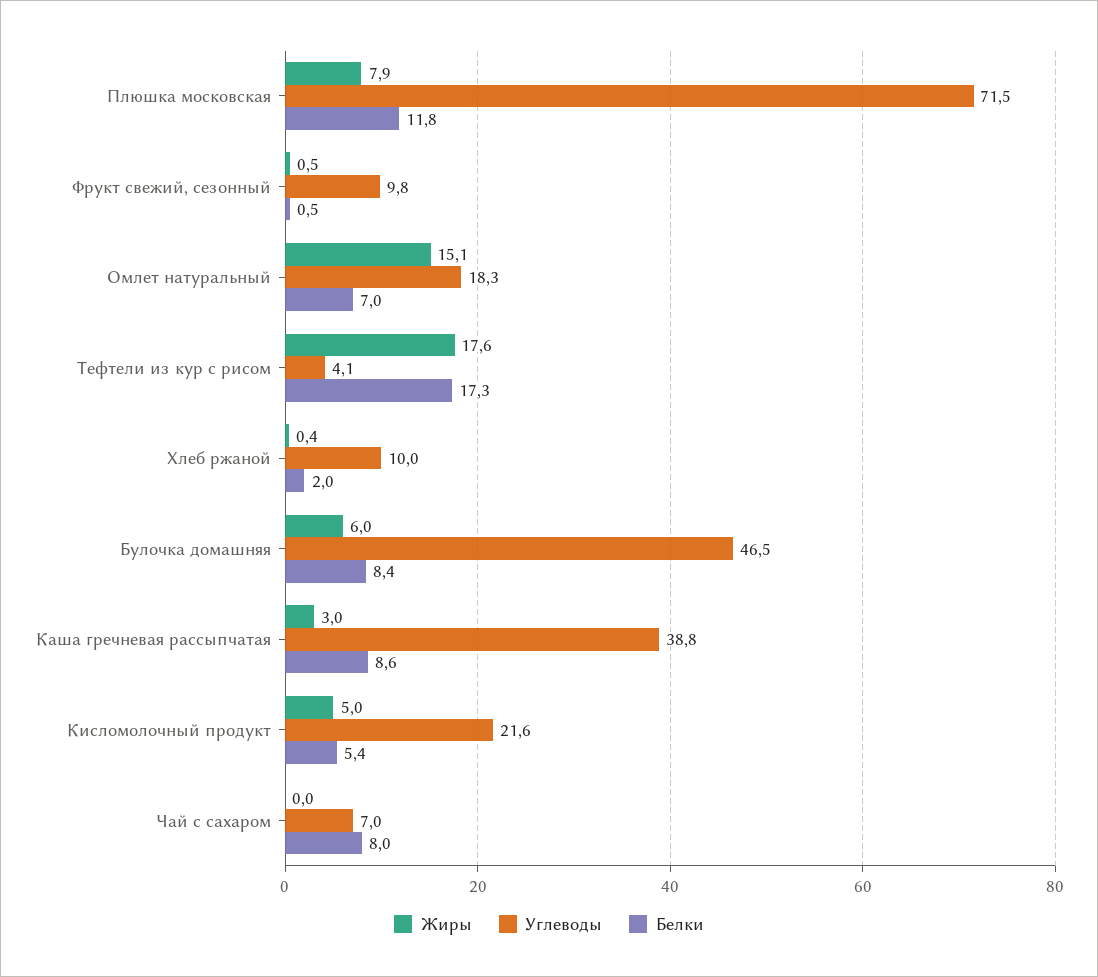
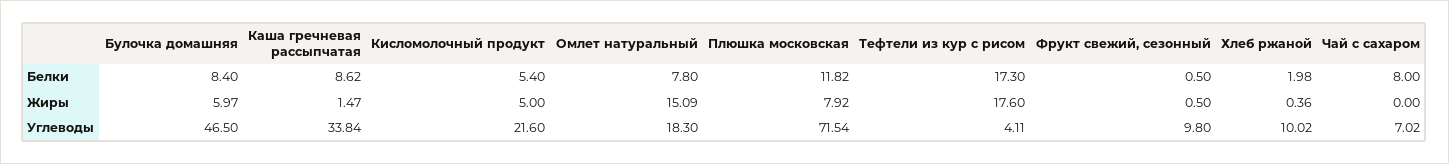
Белки, Омлет натуральный: 7 -> 7.8
Жиры, Каша гречневая рассыпчатая: 3 -> 1.47
Углеводы, Каша гречневая рассыпчатая: 38.8 -> 33.84

